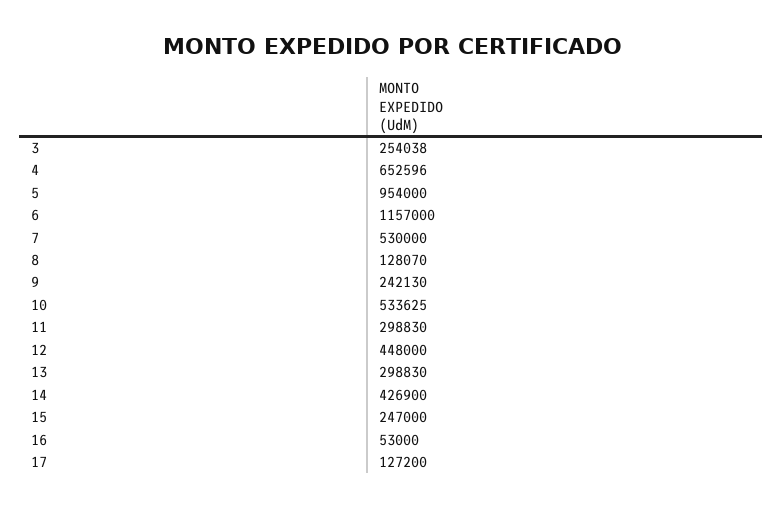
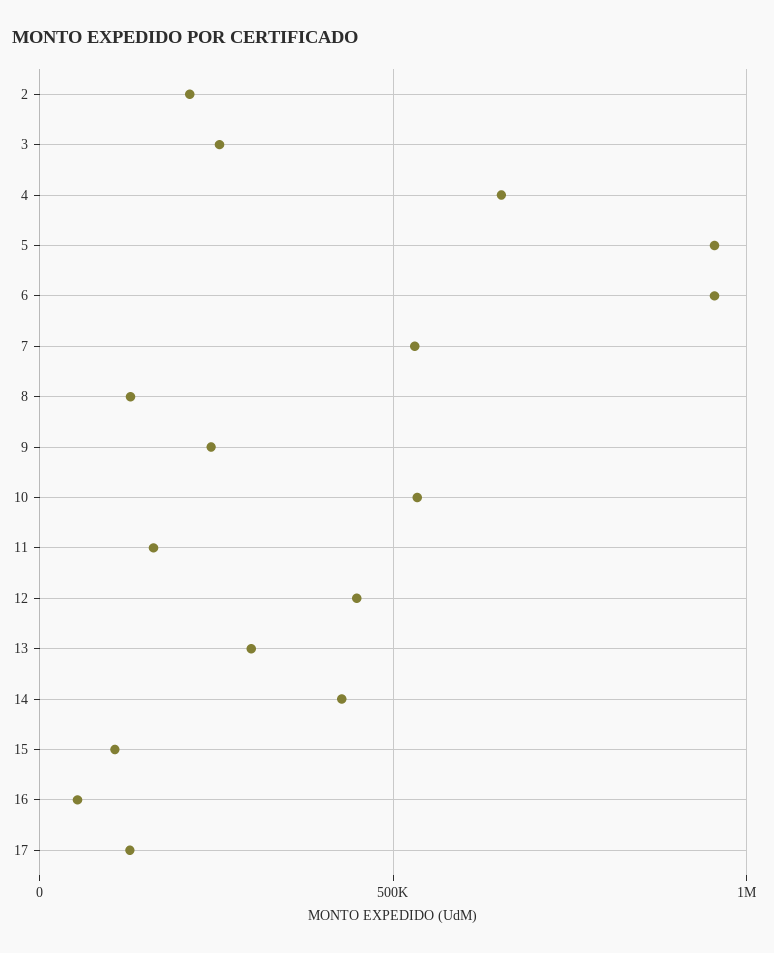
6: 1157000 -> 950000
11: 298830 -> 150000
15: 247000 -> 100000
2: none -> 200000

